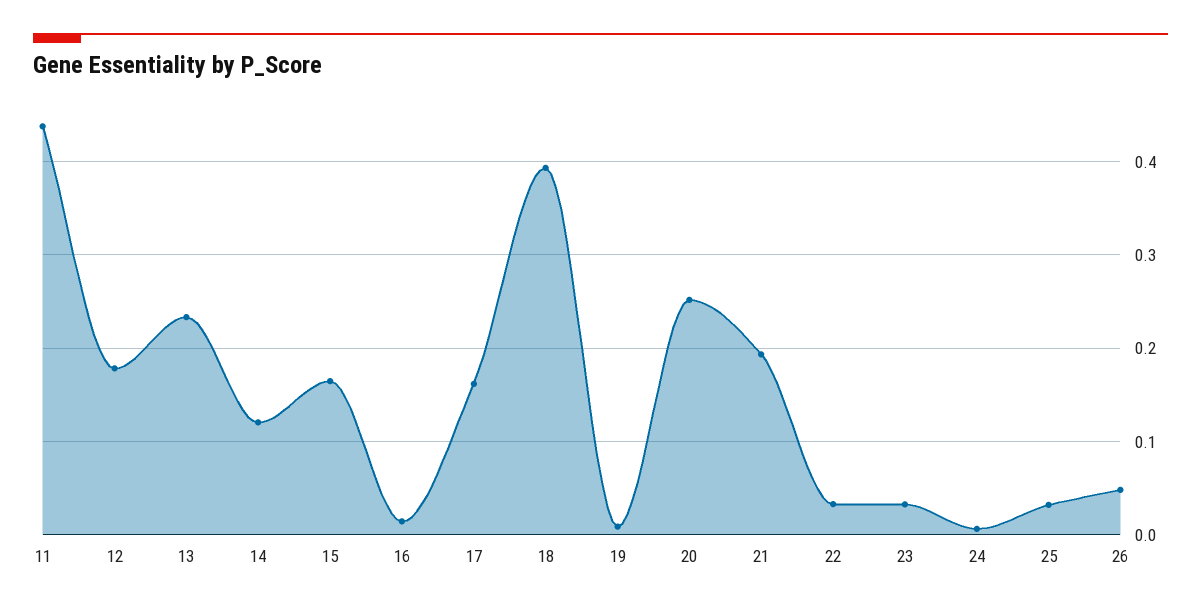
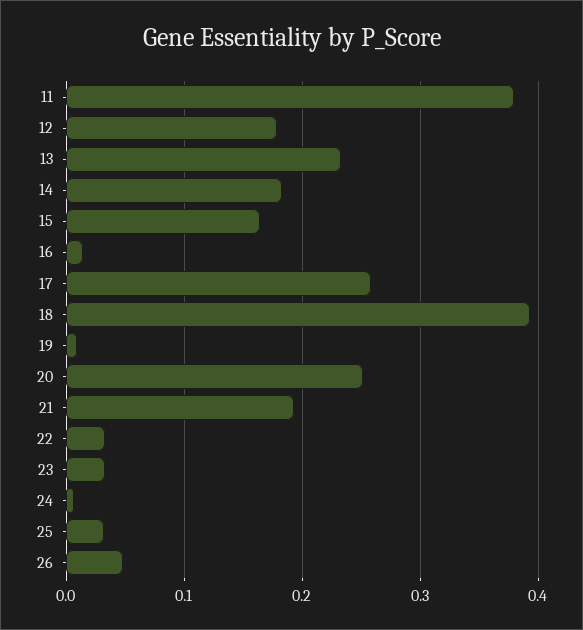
11: 0.44 -> 0.38
14: 0.12 -> 0.18
17: 0.16 -> 0.26

